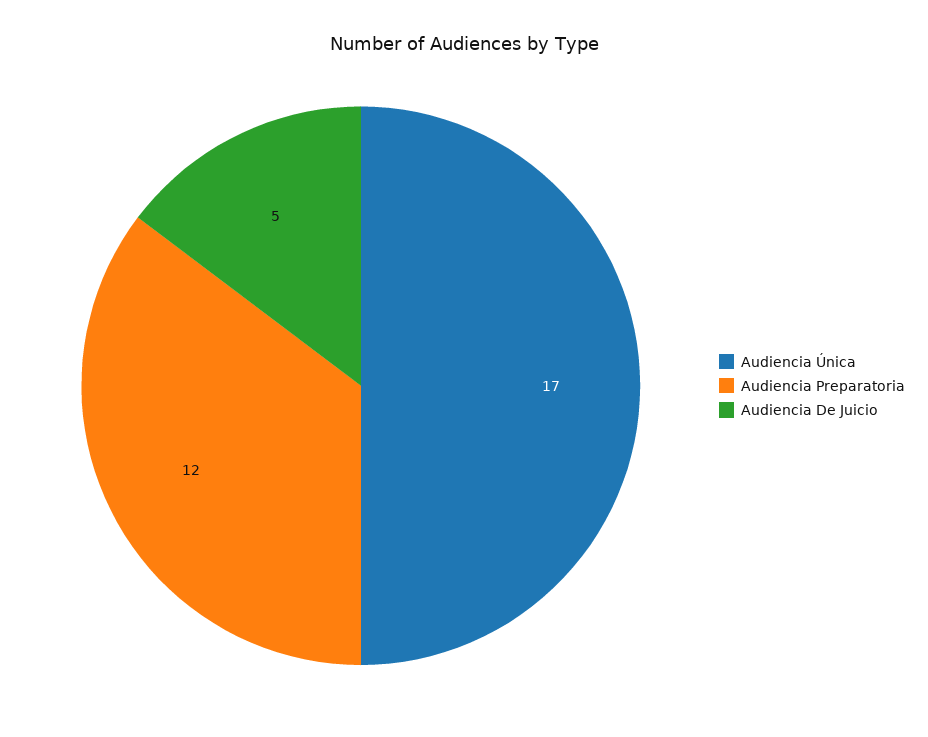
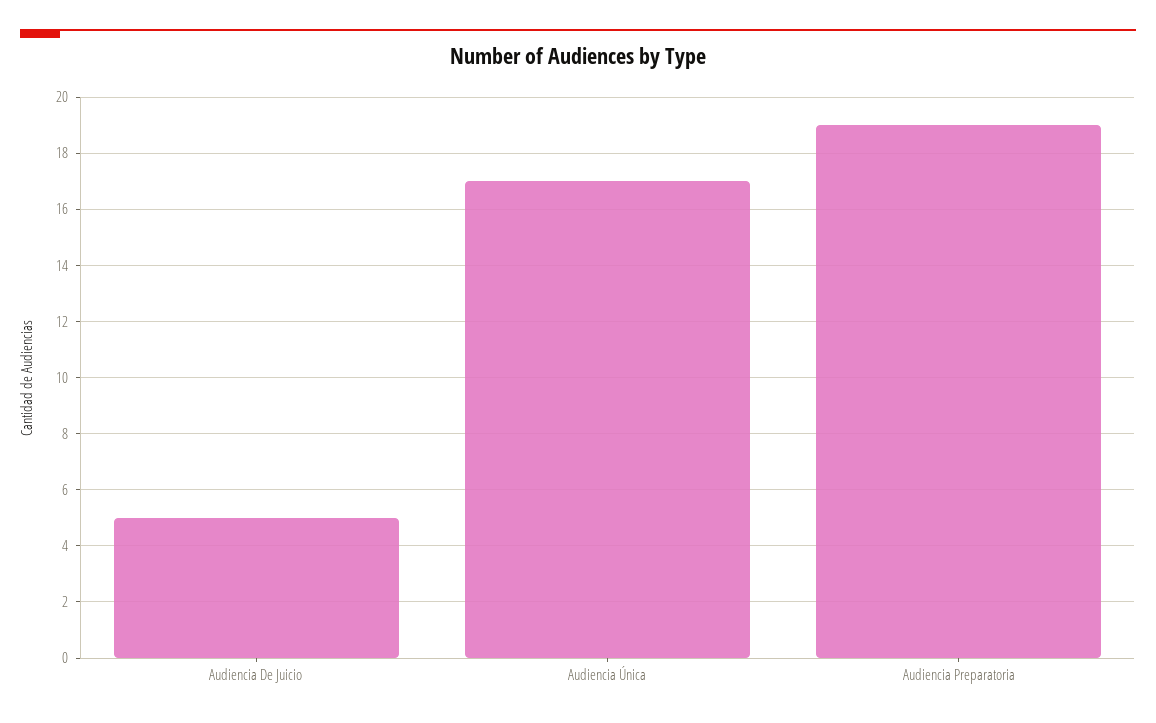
Audiencia Preparatoria: 12 -> 19

